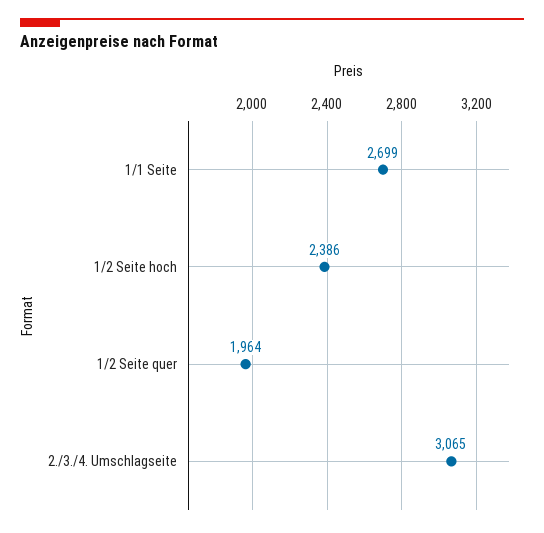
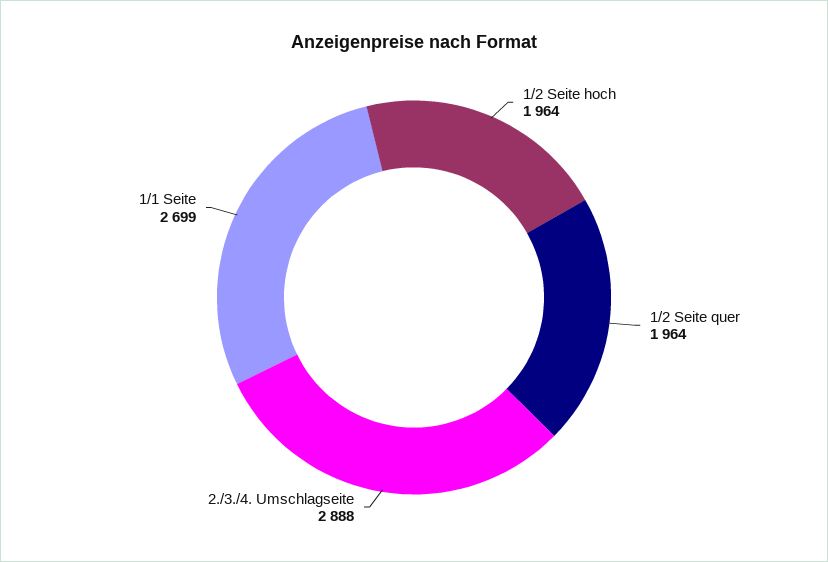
1/2 Seite hoch: 2386 -> 1964
2./3./4. Umschlagseite: 3065 -> 2888

